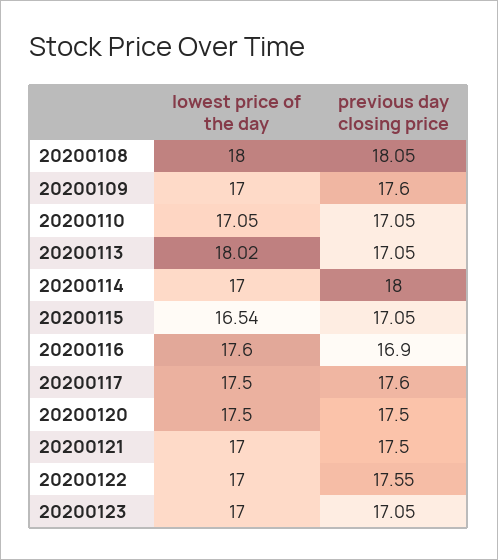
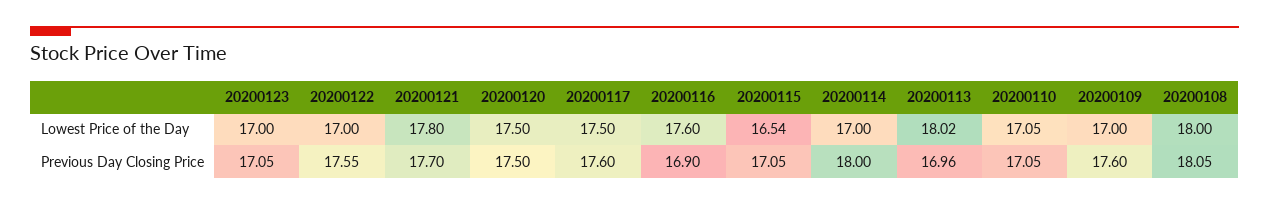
previous day closing price, 20200113: 17.05 -> 16.96
lowest price of the day, 20200121: 17 -> 17.8
previous day closing price, 20200121: 17.5 -> 17.7

